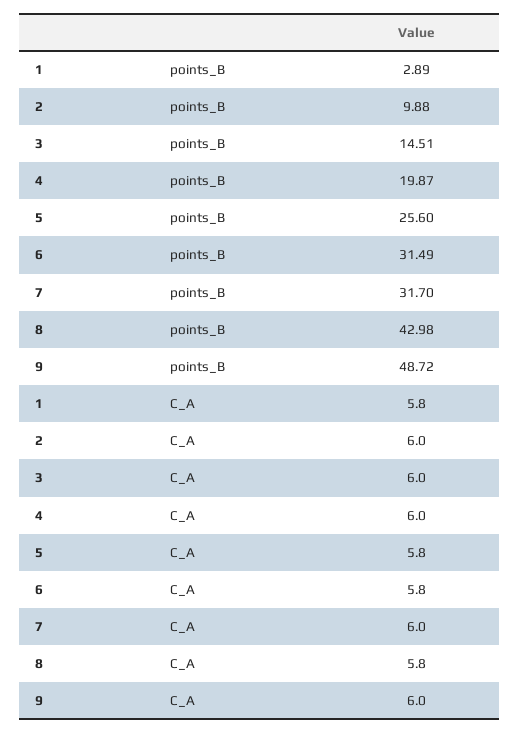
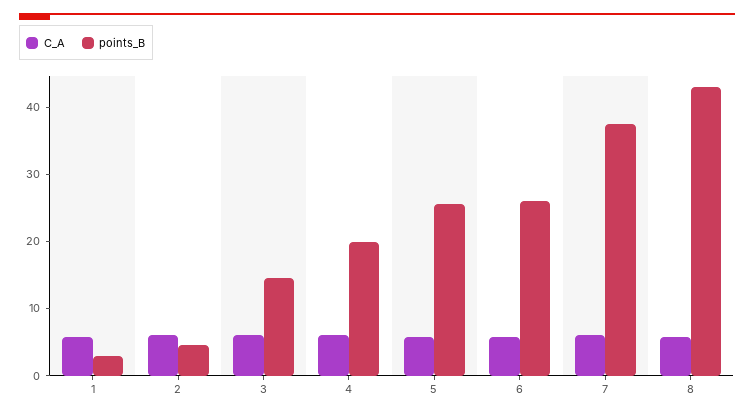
points_B, 2: 9.88 -> 4
points_B, 6: 31.49 -> 26
points_B, 7: 31.7 -> 38
points_B, 9: 48.72 -> none
C_A, 9: 6 -> none

